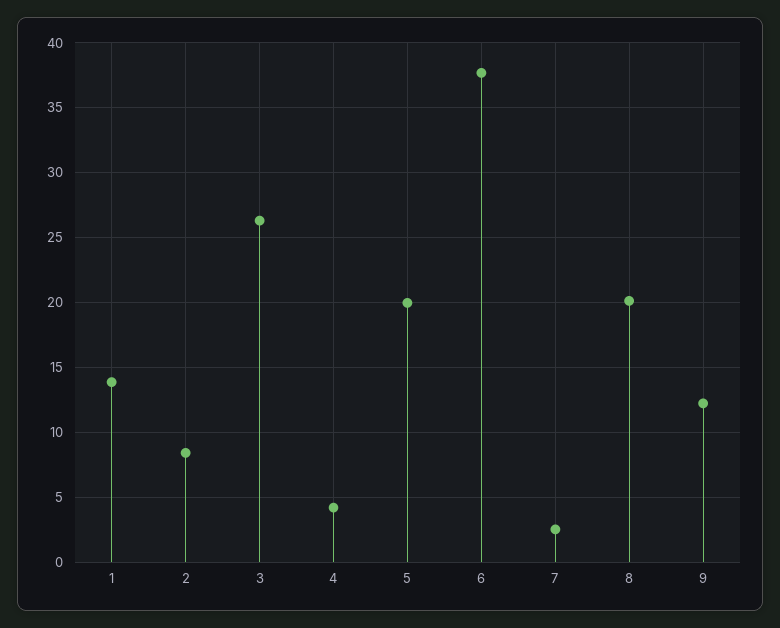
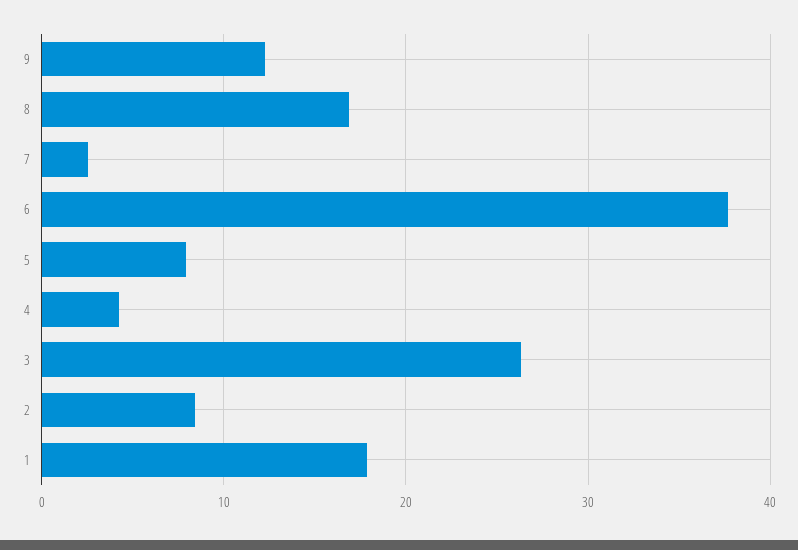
1: 14 -> 18
5: 20 -> 8
8: 20 -> 17

